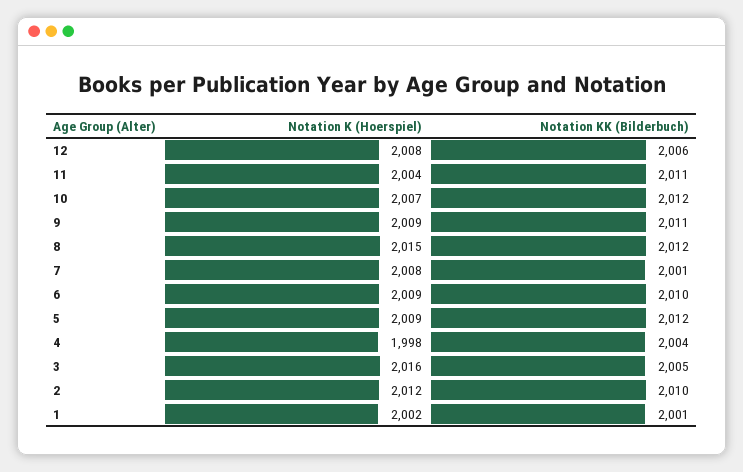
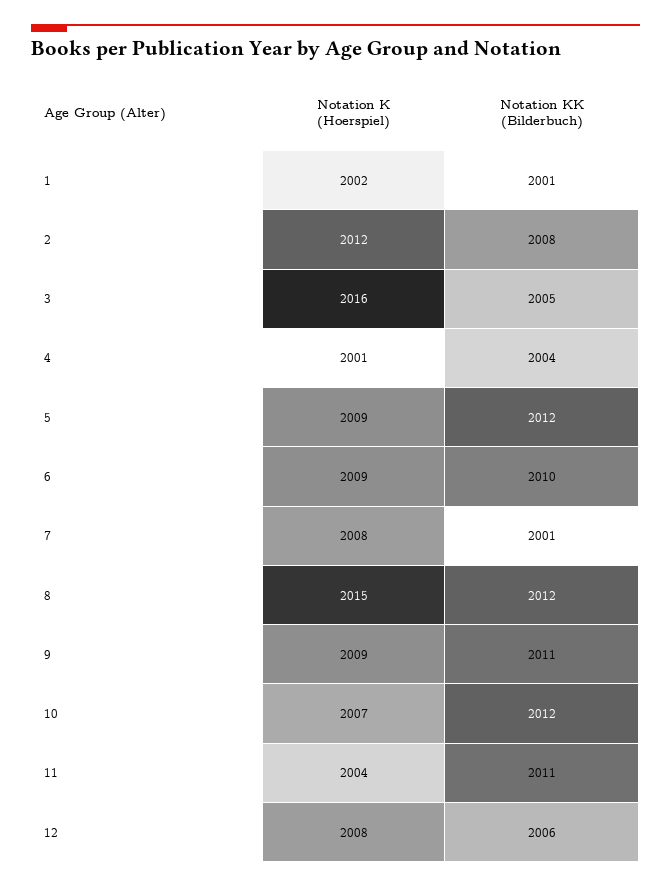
Notation K (Hoerspiel), 4: 1998 -> 2001
Notation KK (Bilderbuch), 2: 2010 -> 2008

